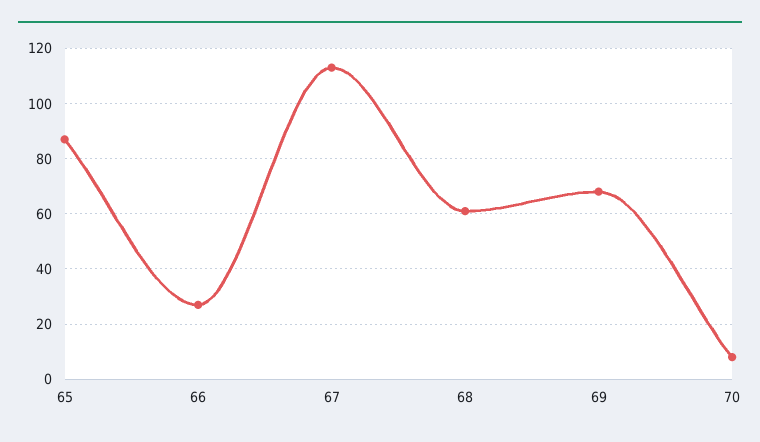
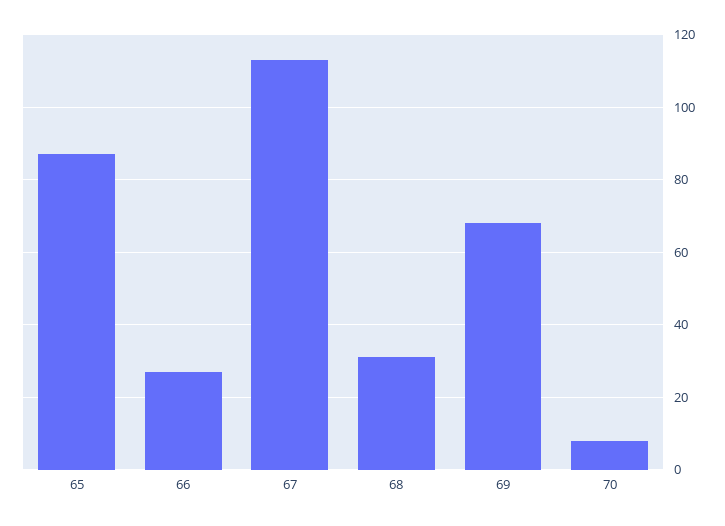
68: 60 -> 30

